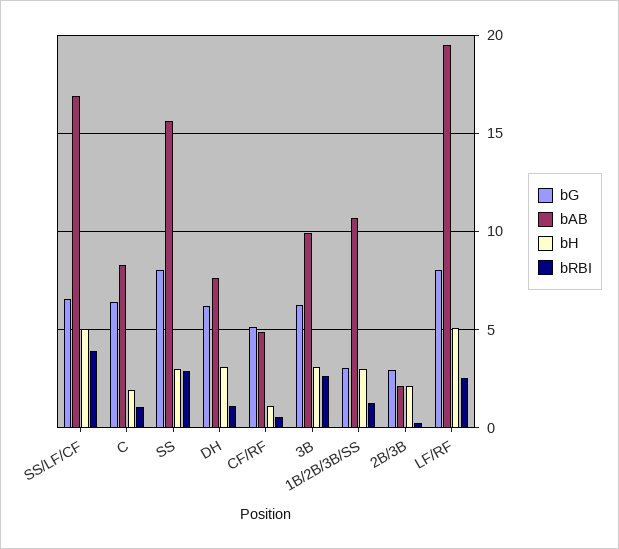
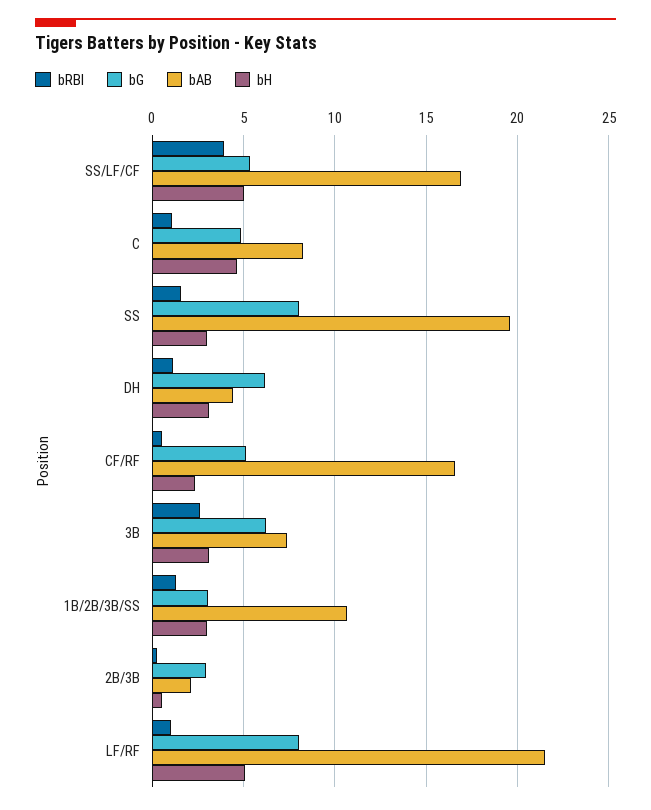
bG, SS/LF/CF: 6.5 -> 5.5
bG, C: 6.5 -> 5
bH, C: 2 -> 4.5
bAB, SS: 15.5 -> 19.5
bRBI, SS: 3 -> 1.5
bAB, DH: 7.5 -> 4.5
bAB, CF/RF: 5 -> 16.5
bH, CF/RF: 1 -> 2.5
bAB, 3B: 10 -> 7.5
bH, 2B/3B: 2 -> 0.5
bAB, LF/RF: 19.5 -> 21.5
bRBI, LF/RF: 2.5 -> 1

